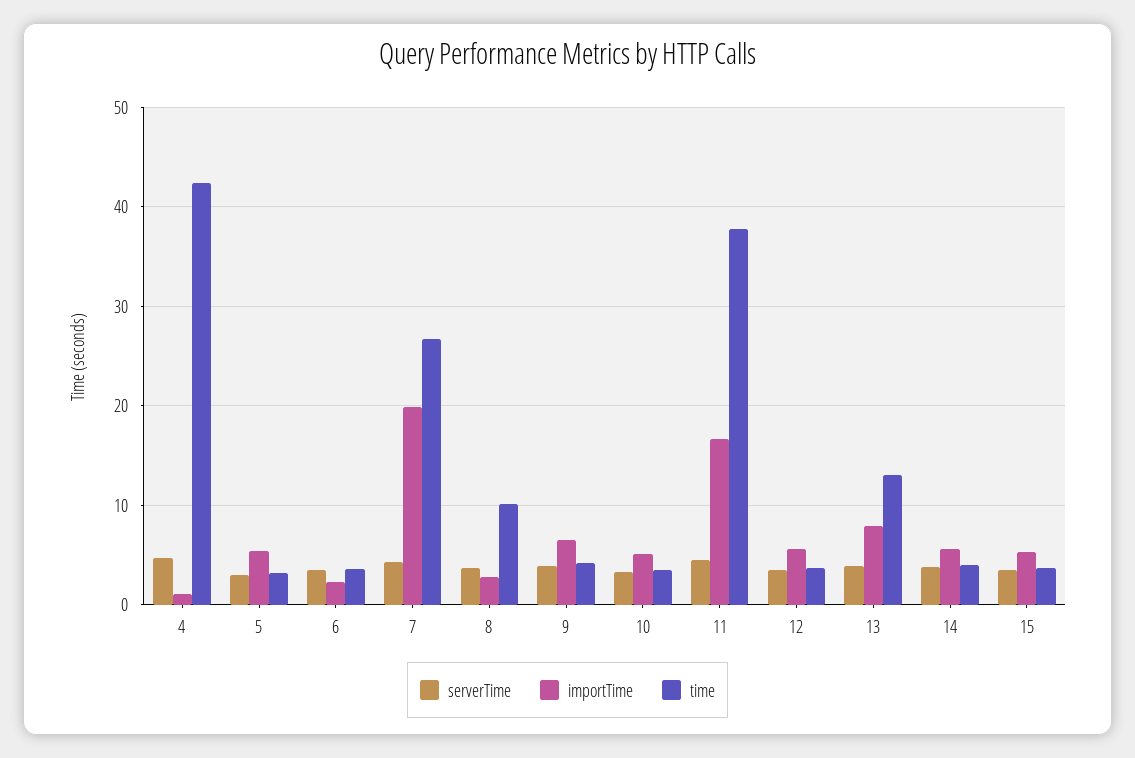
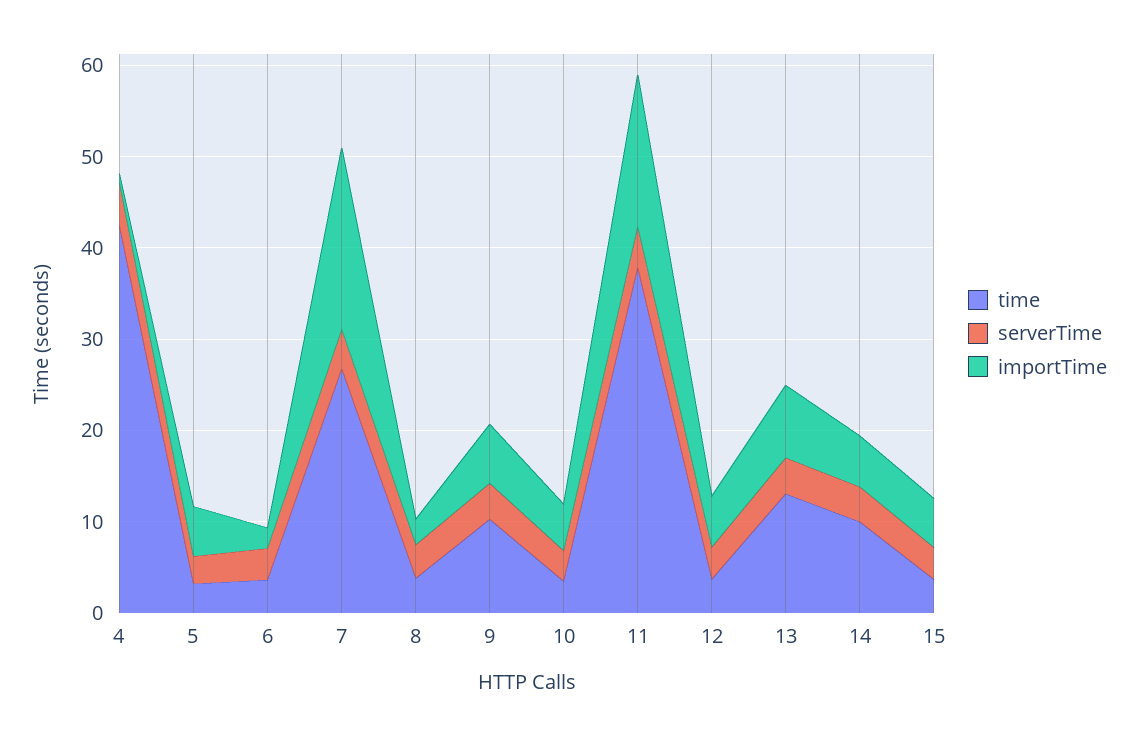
time, 8: 10 -> 4
time, 9: 4 -> 10
time, 14: 4 -> 10

